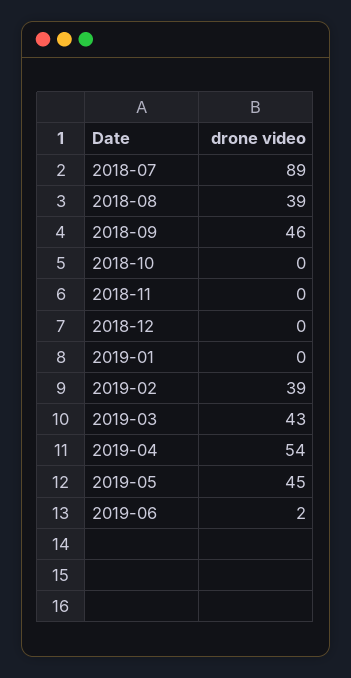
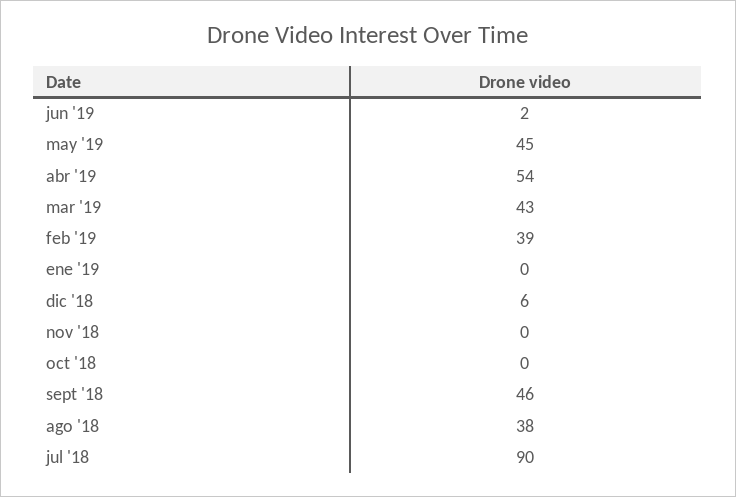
2018-07: 89 -> 90
2018-08: 39 -> 38
2018-12: 0 -> 6

